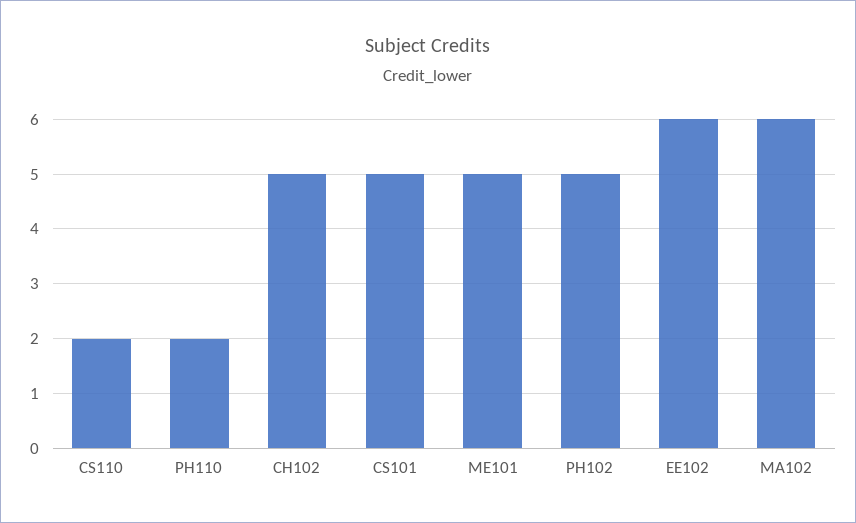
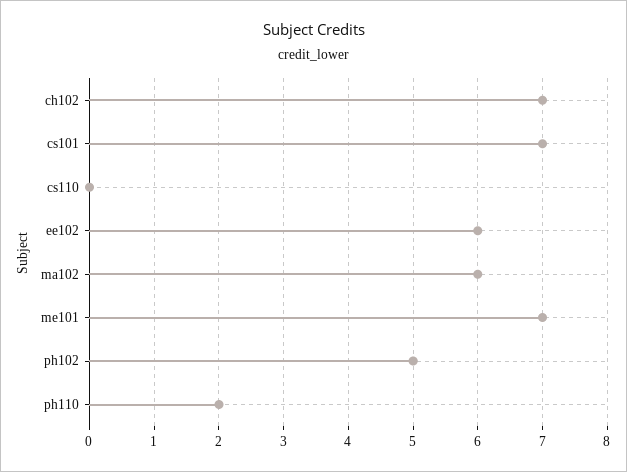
CS110: 2 -> 0
CH102: 5 -> 7
CS101: 5 -> 7
ME101: 5 -> 7

